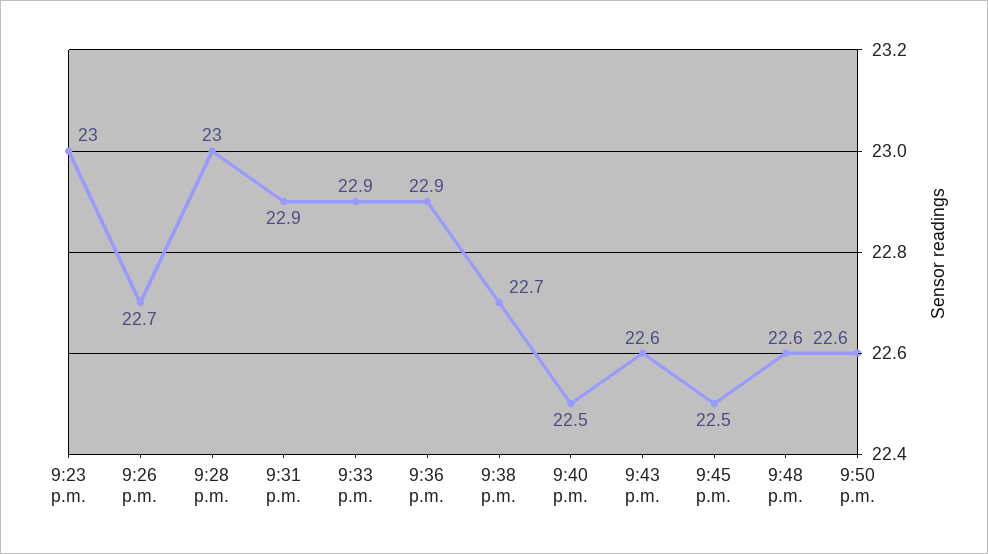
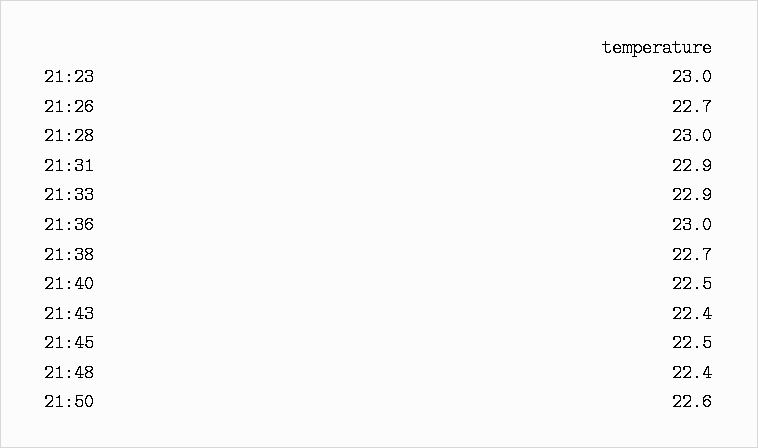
9:36 p.m.: 22.9 -> 23
9:43 p.m.: 22.6 -> 22.4
9:48 p.m.: 22.6 -> 22.4

